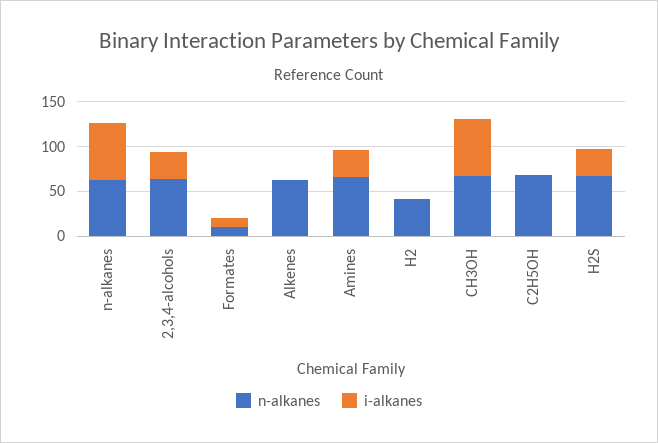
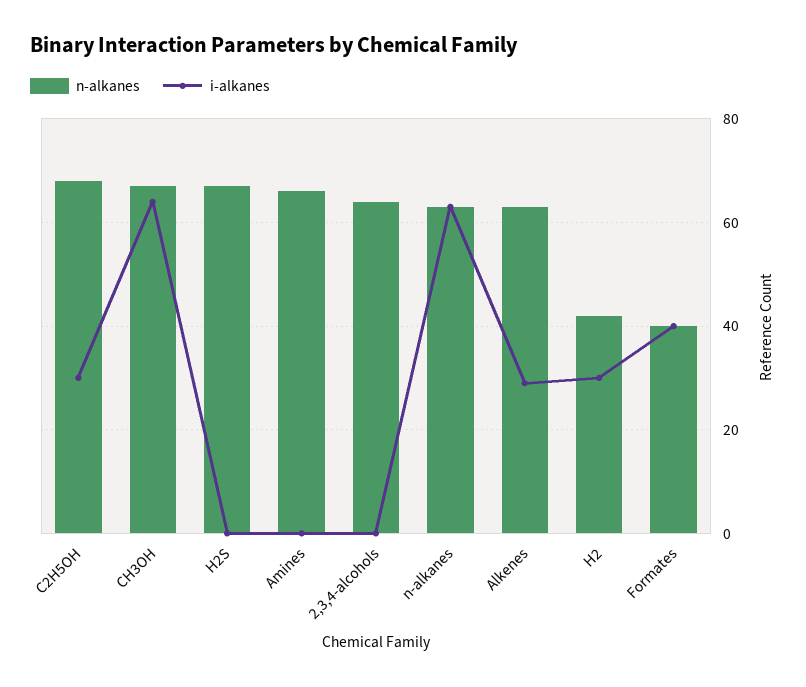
i-alkanes, 2,3,4-alcohols: 30 -> 0
n-alkanes, Formates: 10 -> 40
i-alkanes, Formates: 10 -> 40
i-alkanes, Alkenes: 0 -> 30
i-alkanes, Amines: 30 -> 0
i-alkanes, H2: 0 -> 30
i-alkanes, C2H5OH: 0 -> 30
i-alkanes, H2S: 30 -> 0

